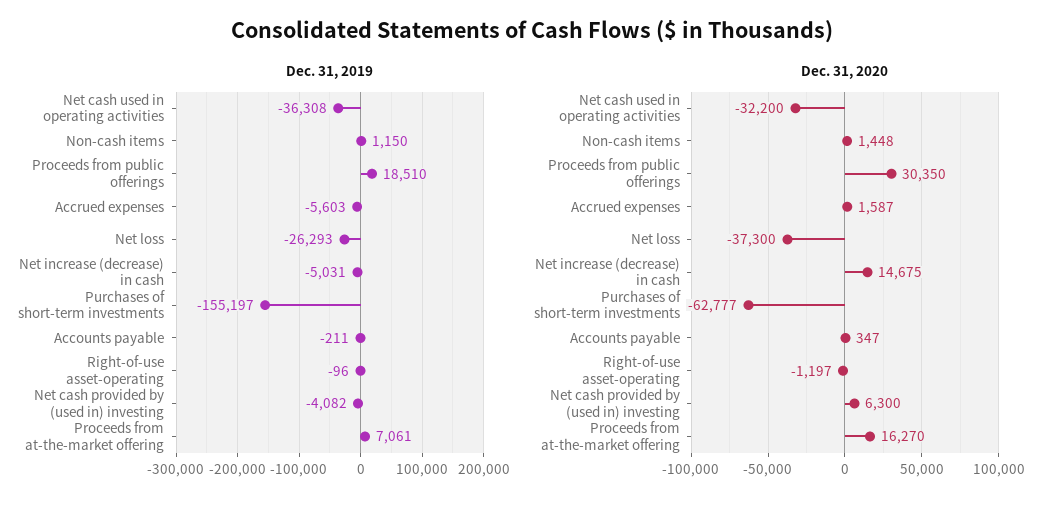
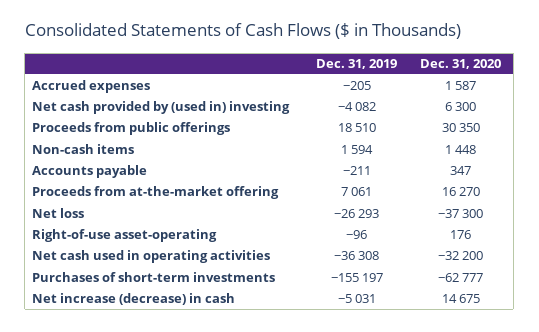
Dec. 31, 2019, Non-cash items: 1150 -> 1594
Dec. 31, 2019, Accrued expenses: -5603 -> -205
Dec. 31, 2020, Right-of-use asset-operating: -1197 -> 176

